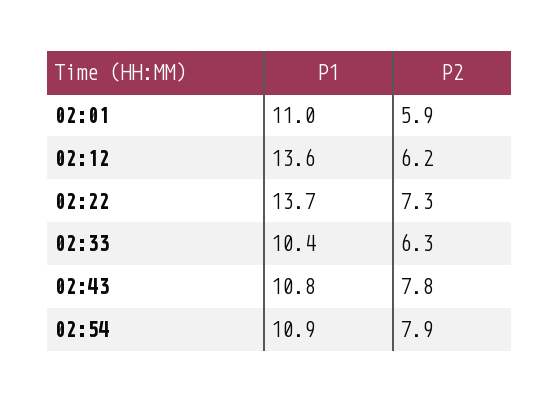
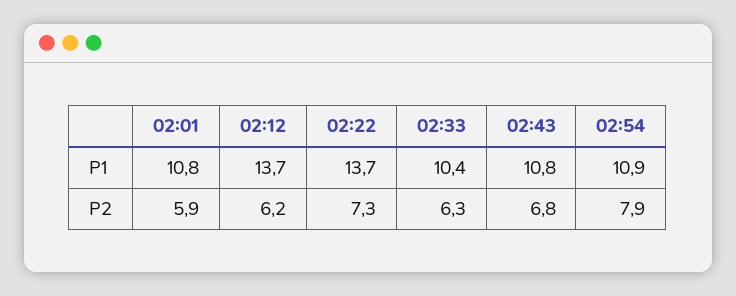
P1, 02:01: 11 -> 10.8
P1, 02:12: 13.6 -> 13.7
P2, 02:43: 7.8 -> 6.8

